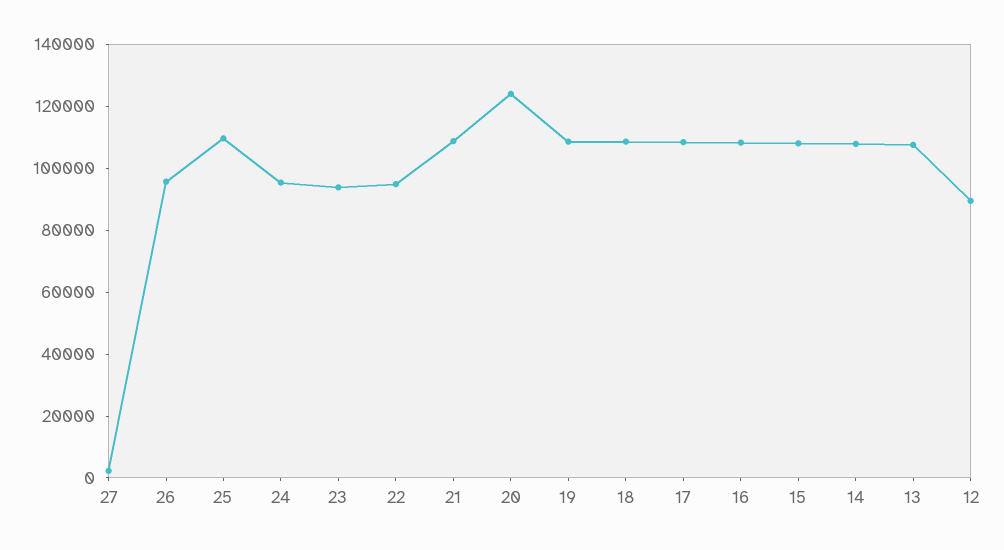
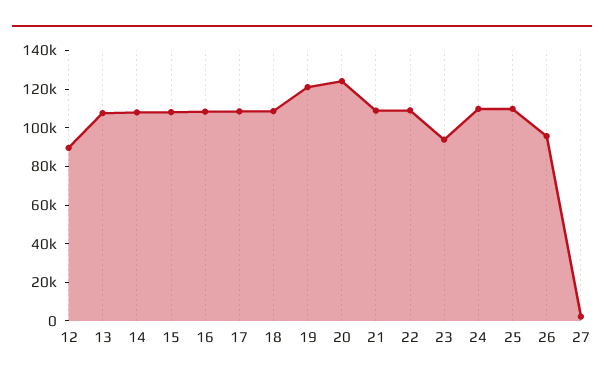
24: 95000 -> 110000
22: 95000 -> 110000
19: 110000 -> 120000

